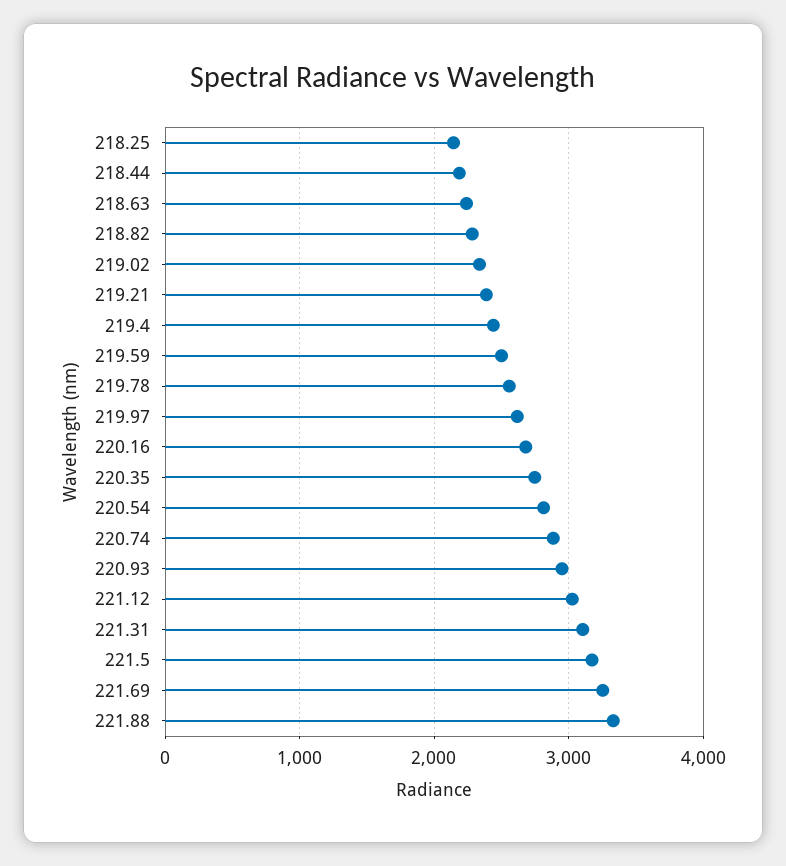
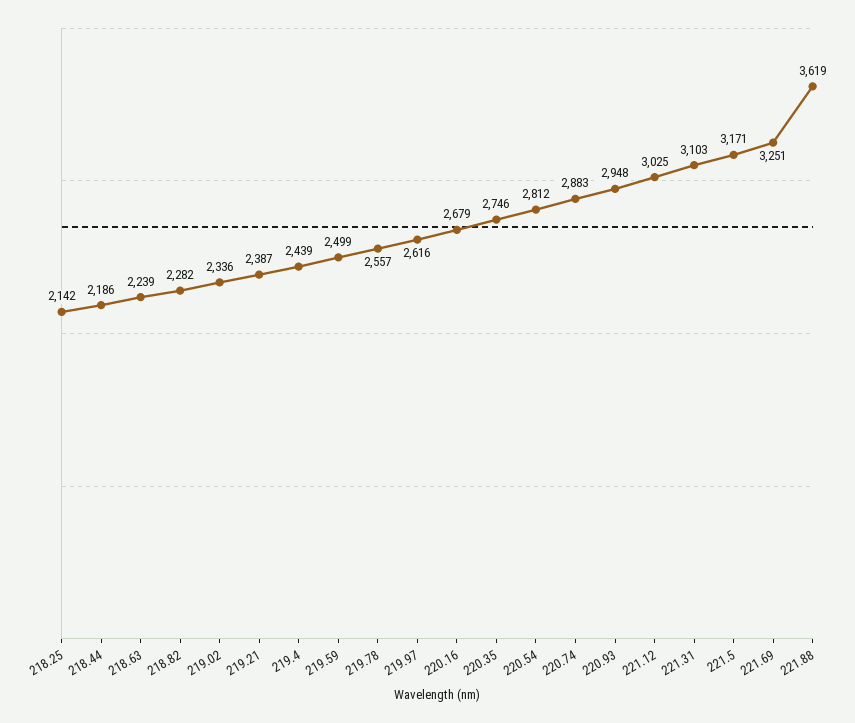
221.88: 3300 -> 3619

